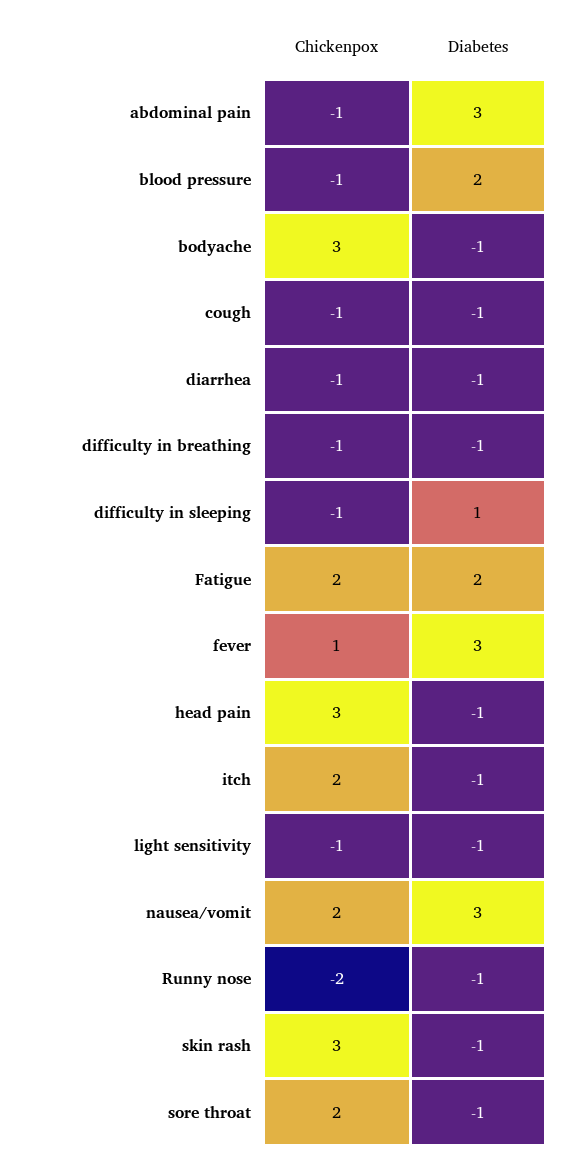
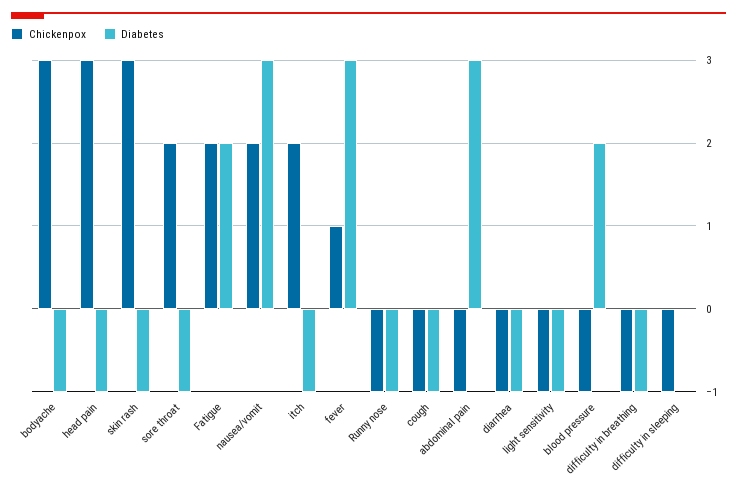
Diabetes, difficulty in sleeping: 1 -> 0
Chickenpox, Runny nose: -2 -> -1

